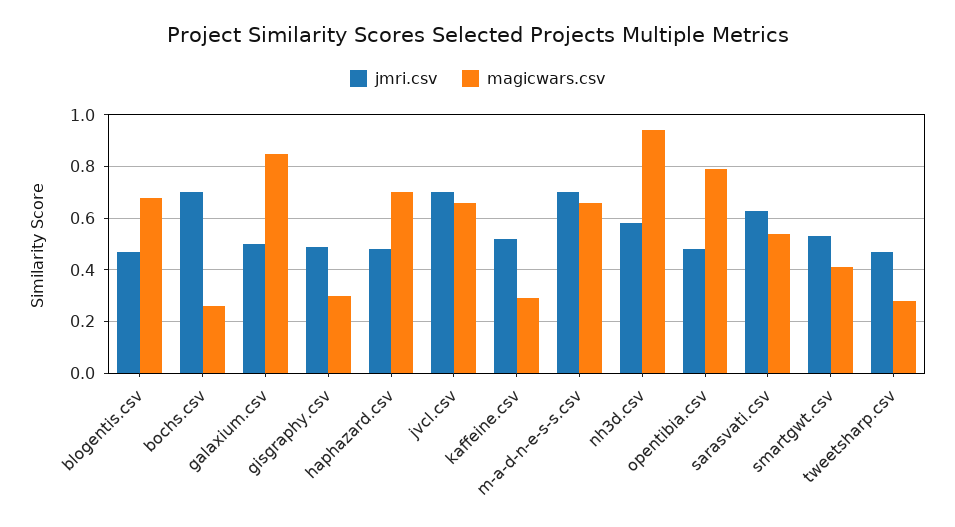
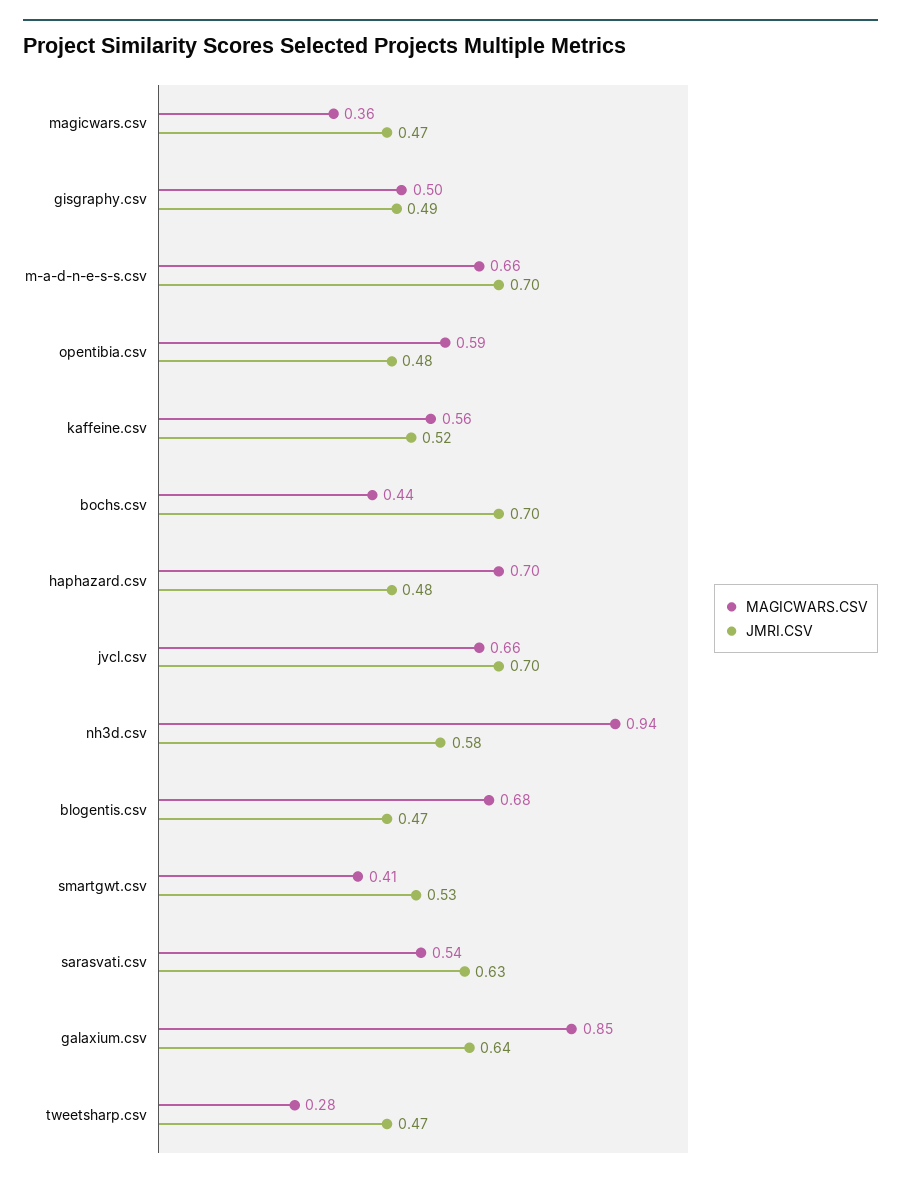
magicwars.csv, bochs.csv: 0.25 -> 0.44
jmri.csv, galaxium.csv: 0.5 -> 0.64
magicwars.csv, gisgraphy.csv: 0.3 -> 0.5
magicwars.csv, kaffeine.csv: 0.3 -> 0.56
magicwars.csv, opentibia.csv: 0.8 -> 0.59
magicwars.csv, magicwars.csv: none -> 0.36
jmri.csv, magicwars.csv: none -> 0.47

